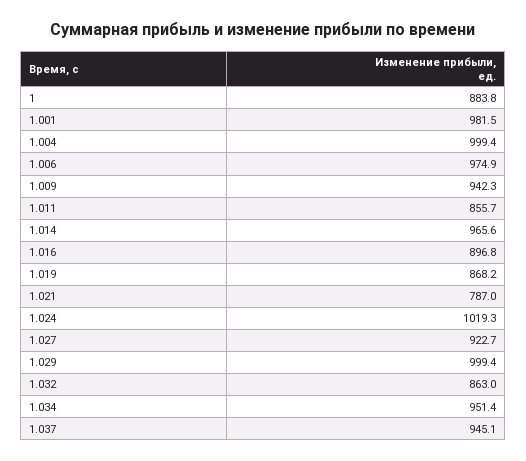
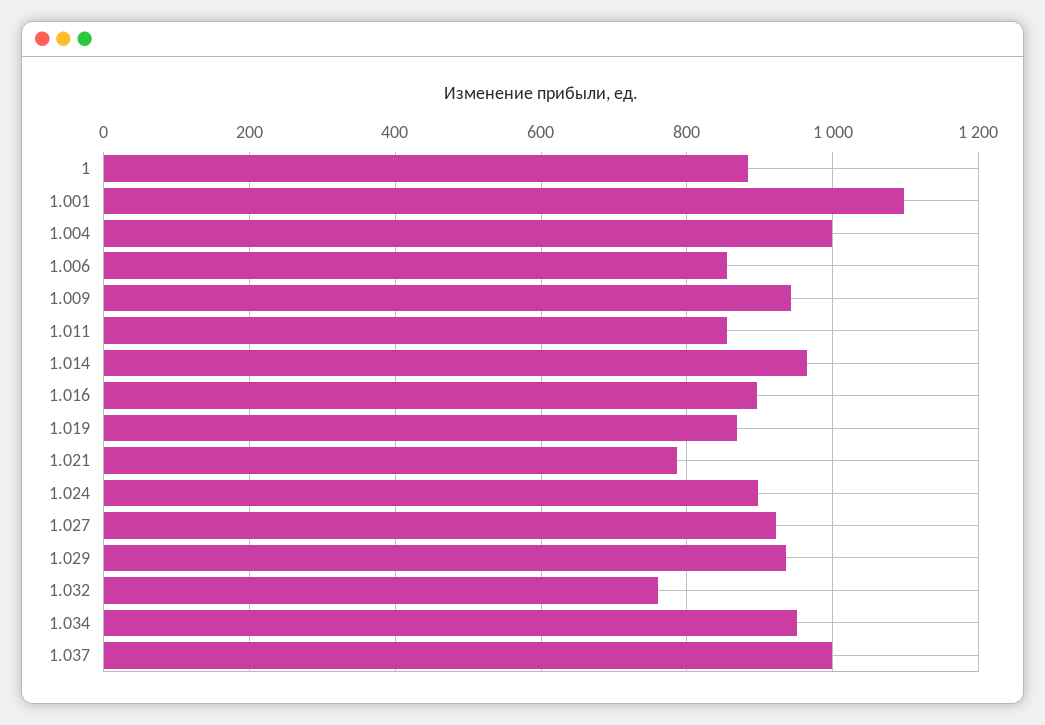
1.001: 981.5 -> 1100
1.006: 974.9 -> 860
1.024: 1019.3 -> 900
1.029: 999.4 -> 940
1.032: 863 -> 760
1.037: 945.1 -> 1000

